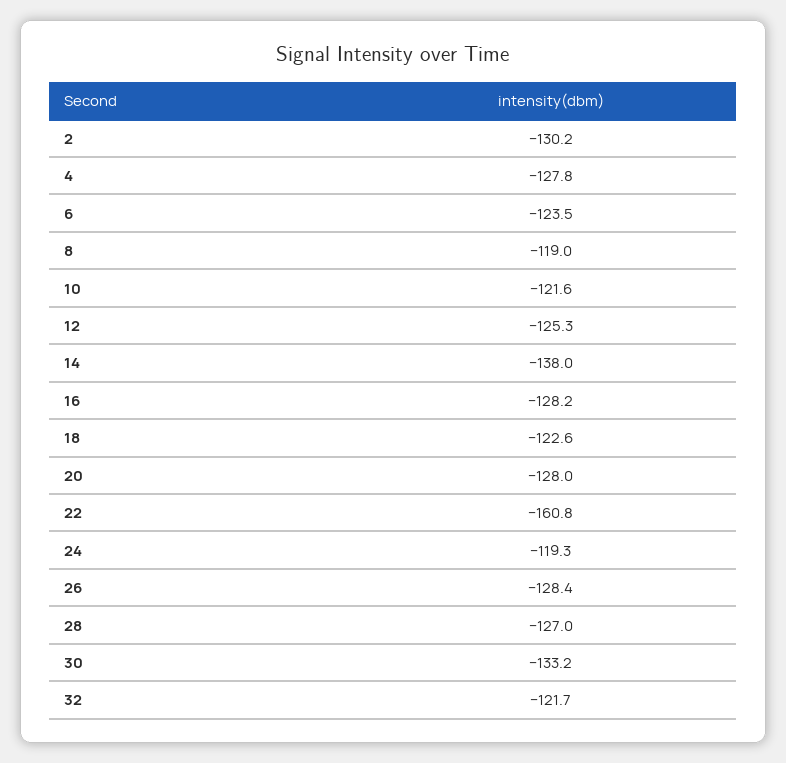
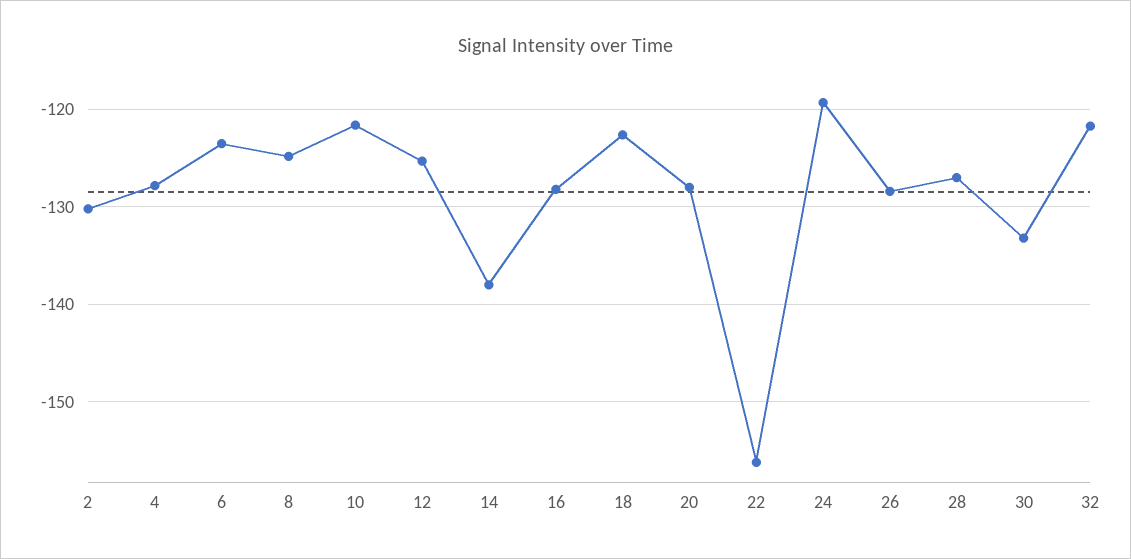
8: -119 -> -125
22: -160.8 -> -156

